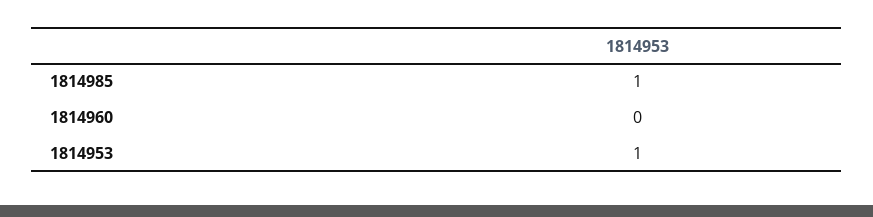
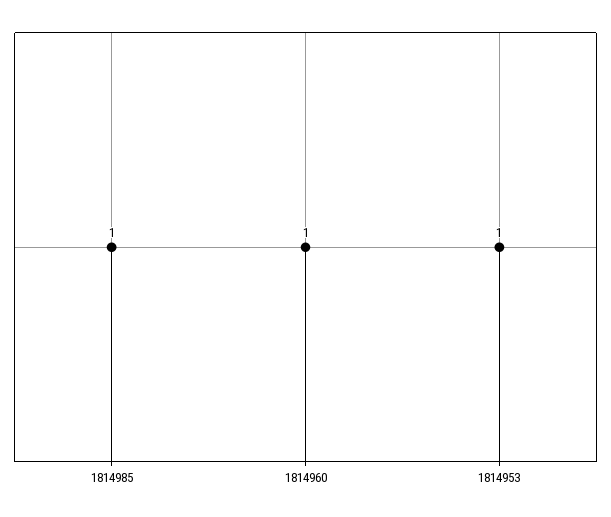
1814960: 0 -> 1

